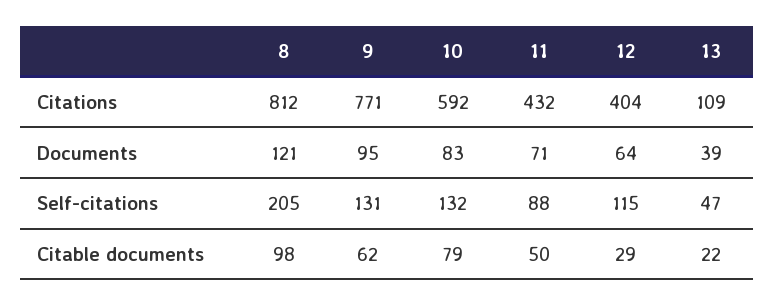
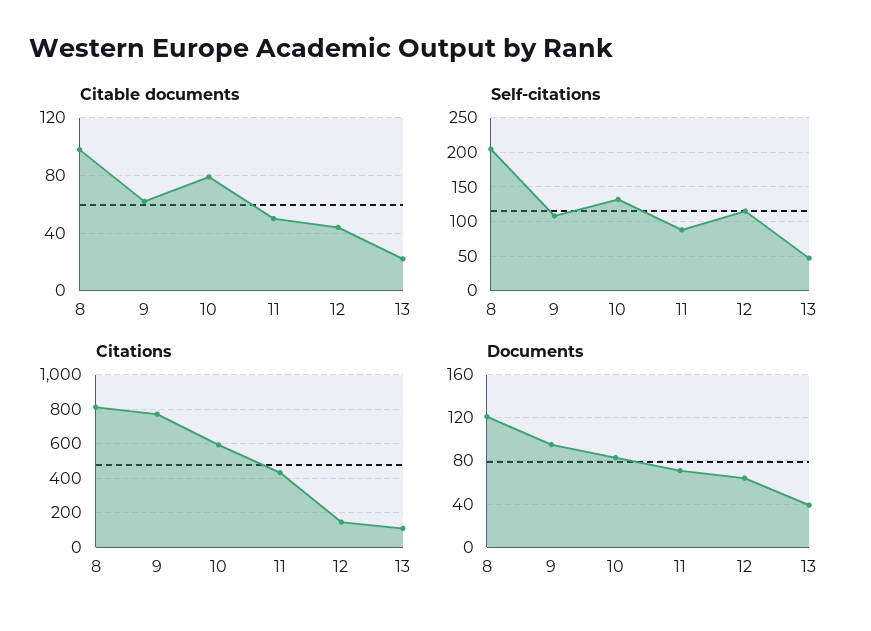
Citations, 12: 404 -> 150
Self-citations, 9: 131 -> 110
Citable documents, 12: 29 -> 45

